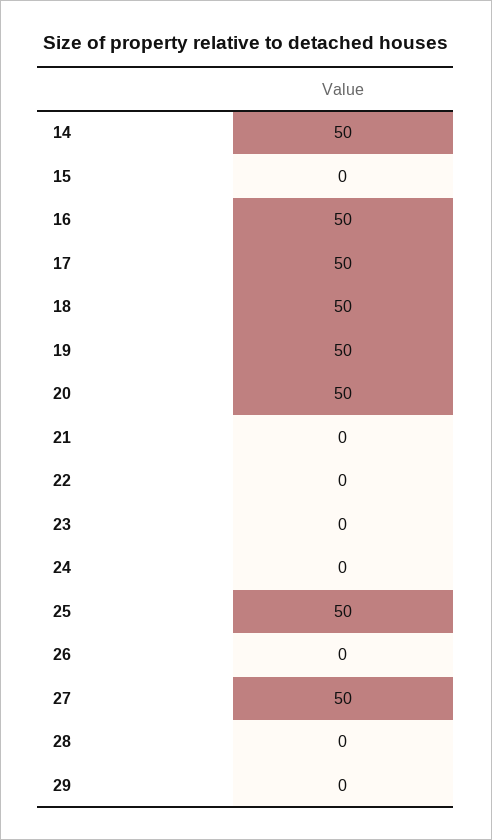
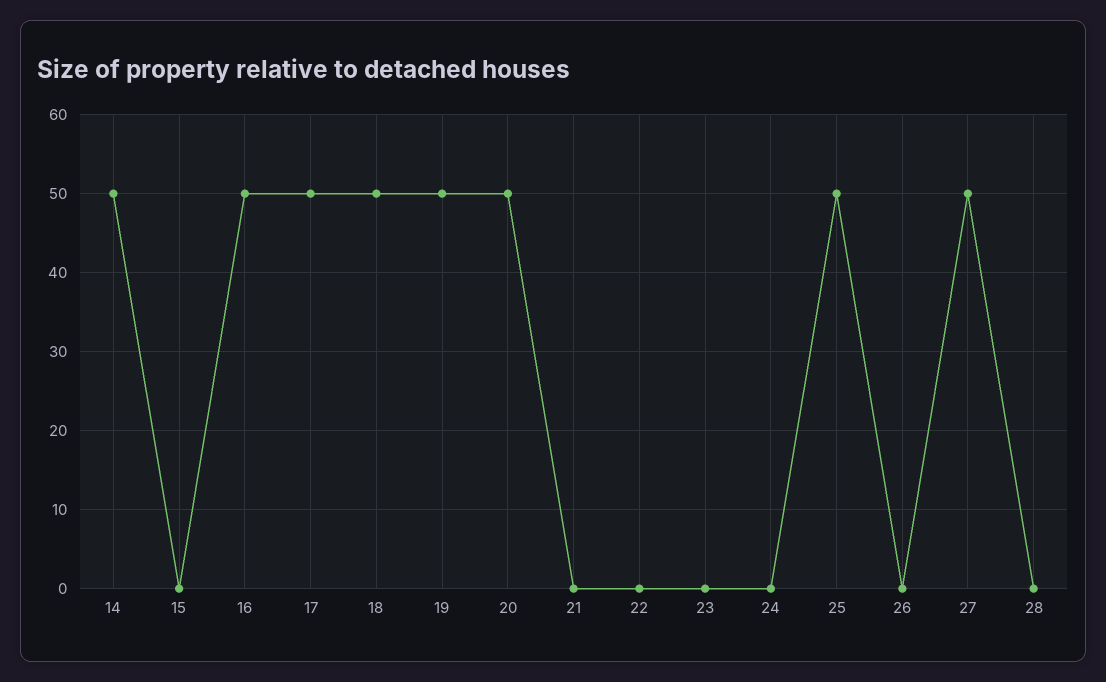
29: 0 -> none

